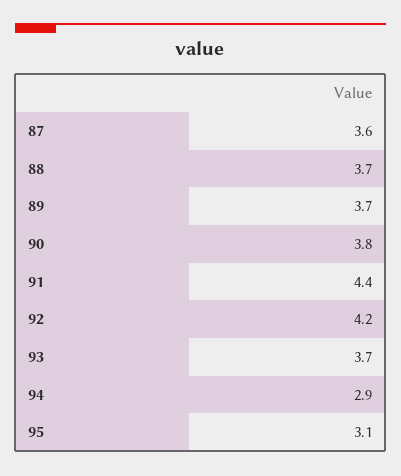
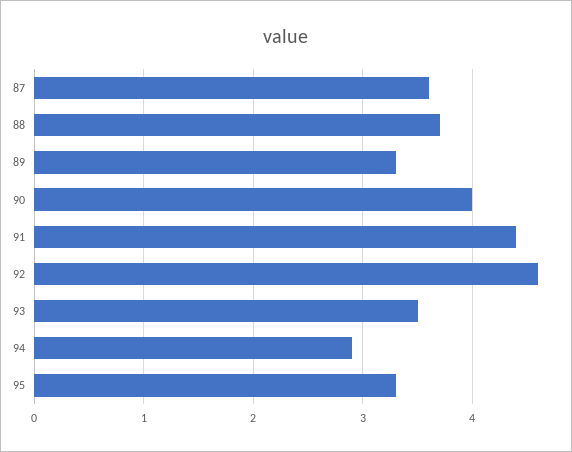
89: 3.7 -> 3.3
90: 3.8 -> 4
92: 4.2 -> 4.6
93: 3.7 -> 3.5
95: 3.1 -> 3.3

